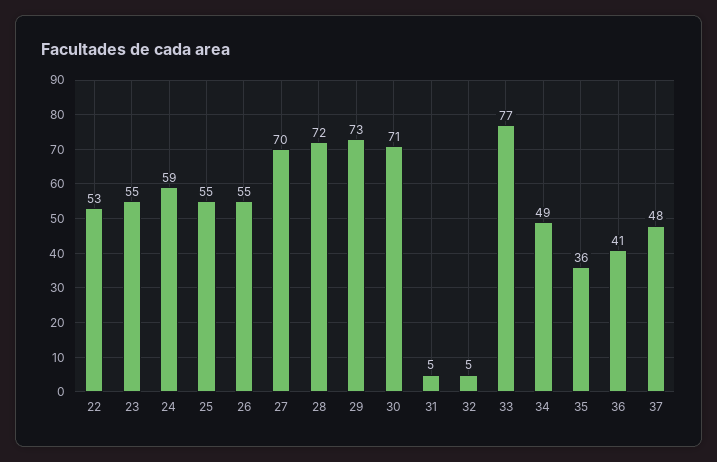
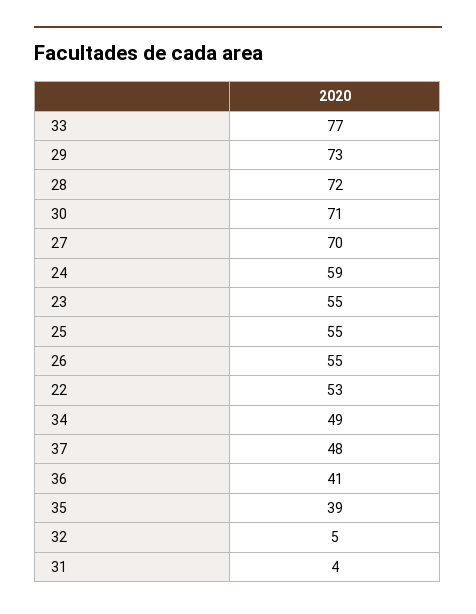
31: 5 -> 4
35: 36 -> 39

